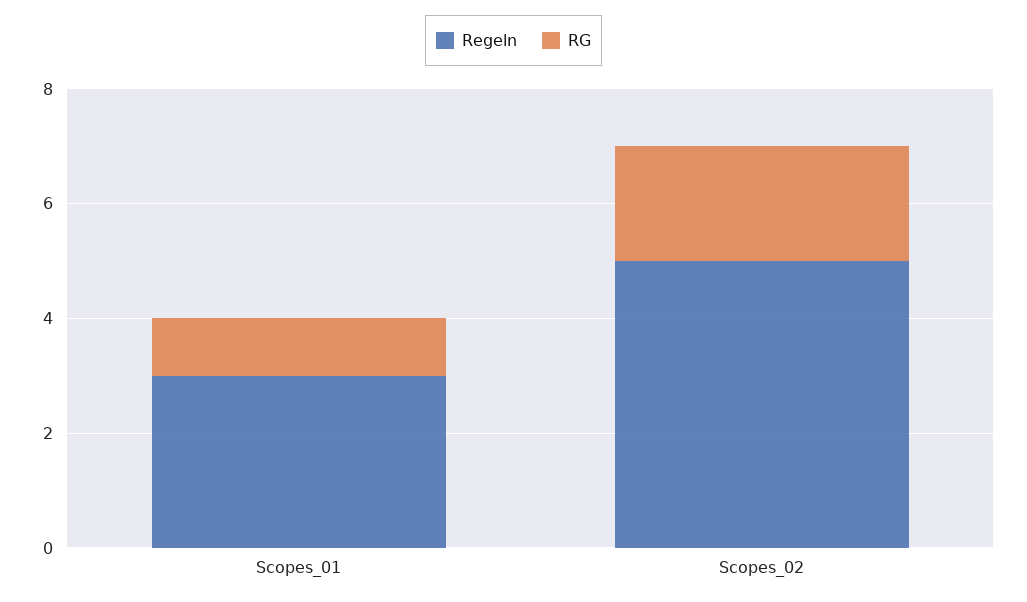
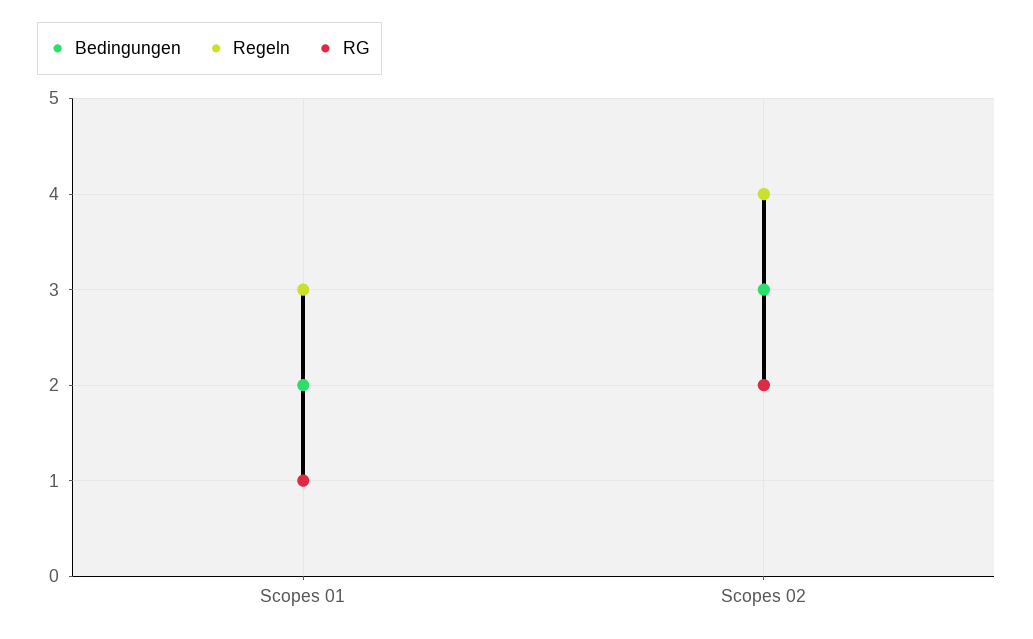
Regeln, Scopes_02: 5 -> 4
Bedingungen, Scopes_01: none -> 2
Bedingungen, Scopes_02: none -> 3

